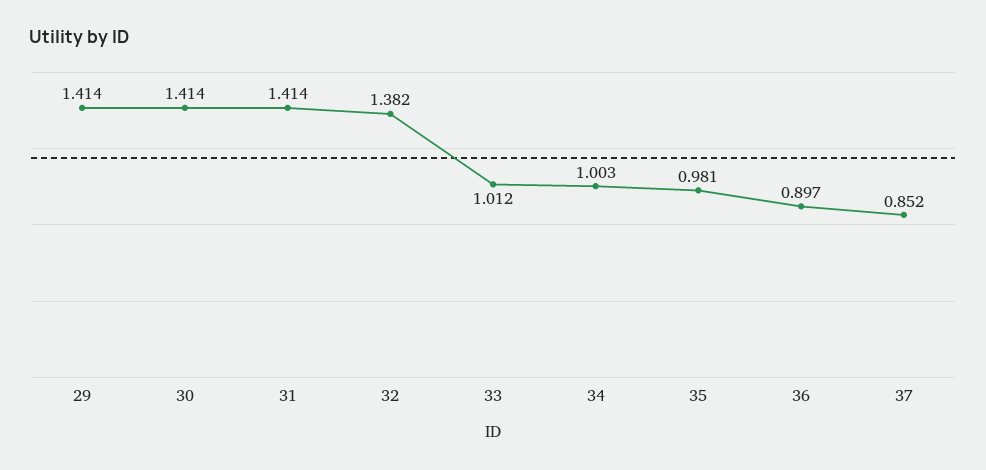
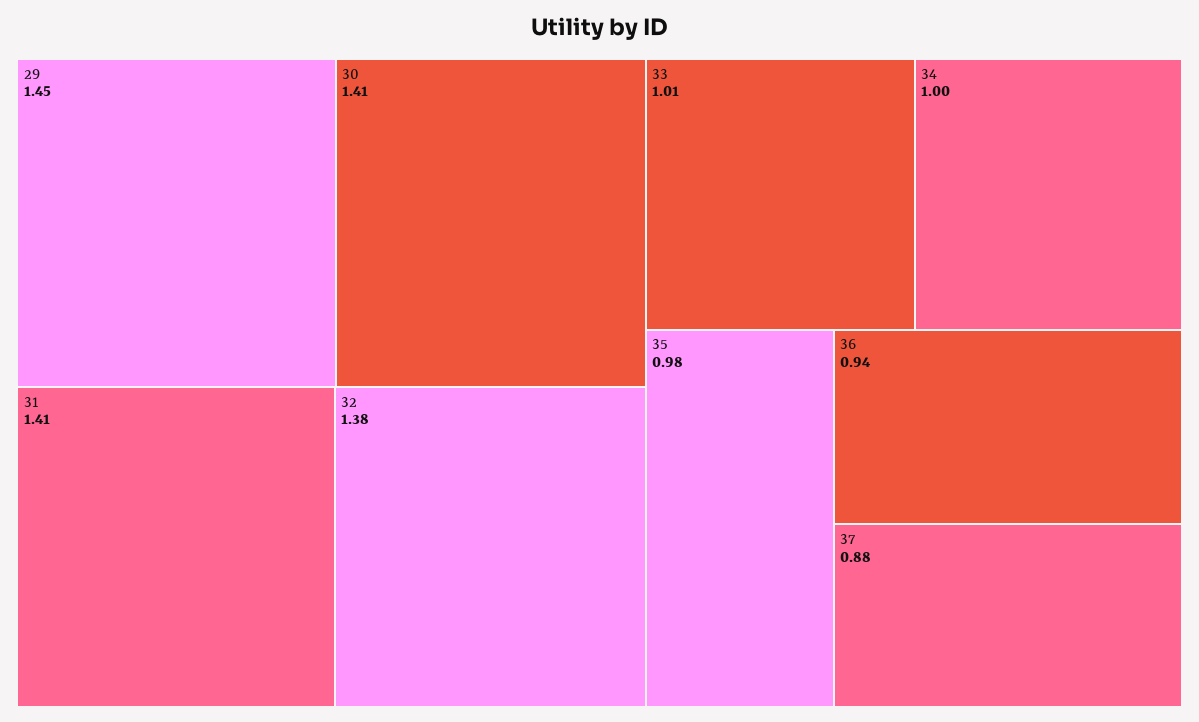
29: 1.414 -> 1.45
36: 0.897 -> 0.94
37: 0.852 -> 0.88

